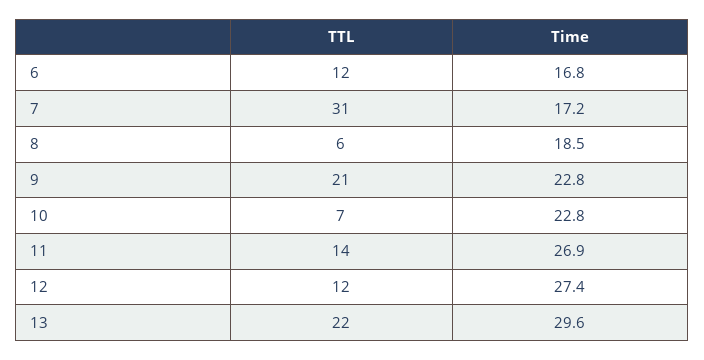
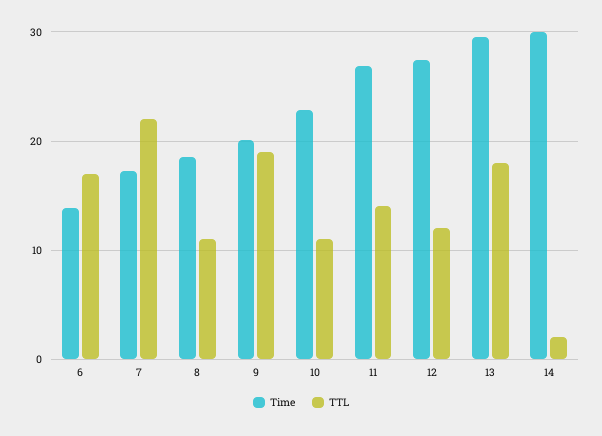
TTL, 6: 12 -> 17
Time, 6: 16.8 -> 14
TTL, 7: 31 -> 22
TTL, 8: 6 -> 11
TTL, 9: 21 -> 19
Time, 9: 22.8 -> 20
TTL, 10: 7 -> 11
TTL, 13: 22 -> 18
Time, 14: none -> 30
TTL, 14: none -> 2

